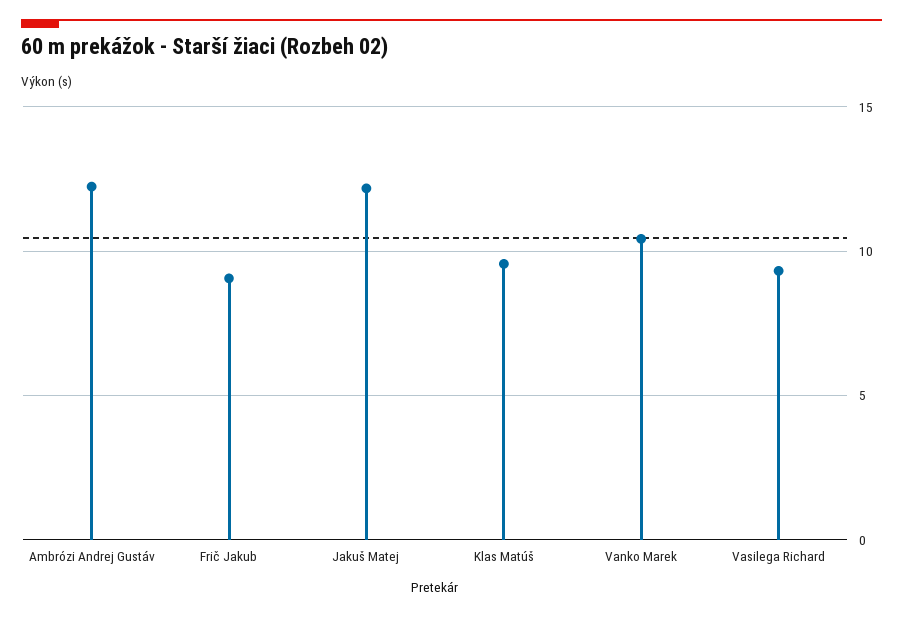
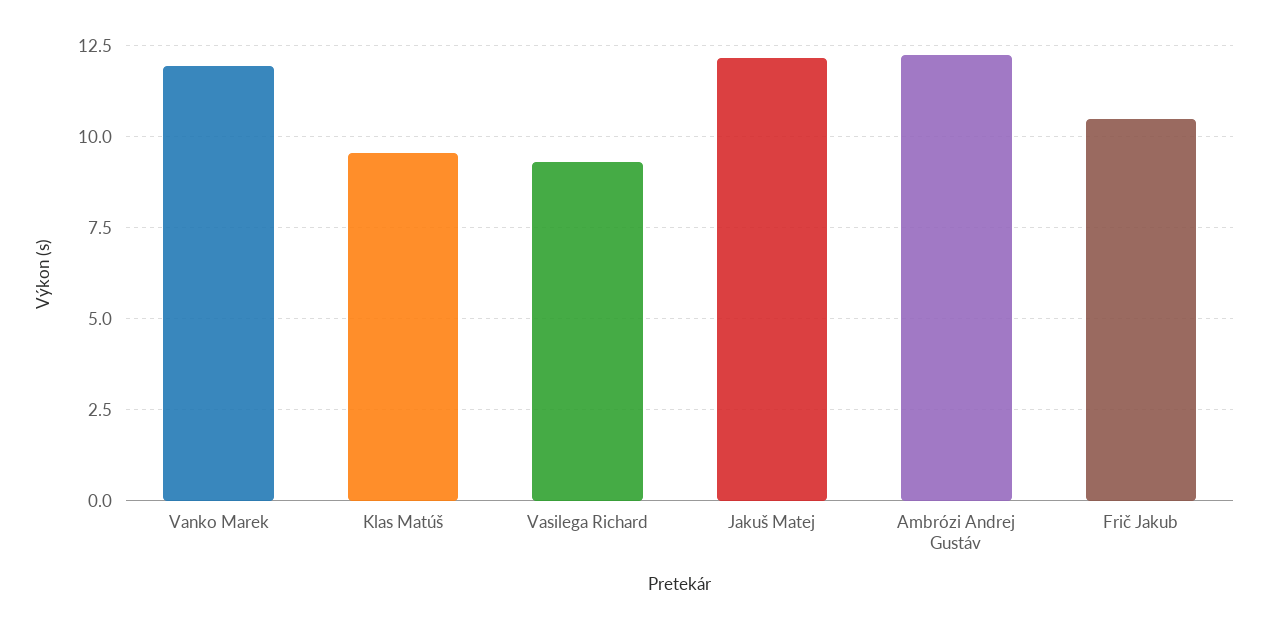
Frič Jakub: 9 -> 10.5
Vanko Marek: 10.5 -> 12

